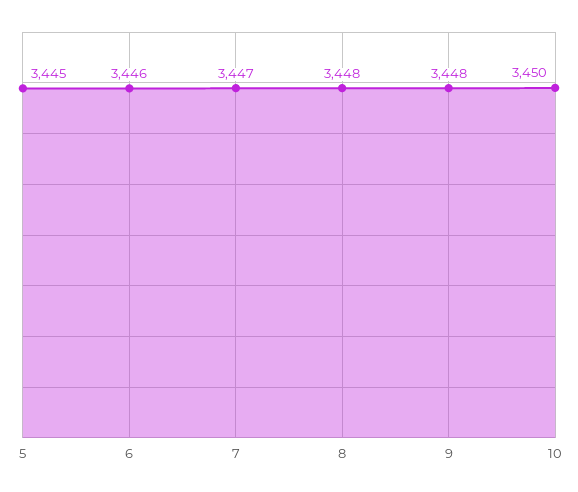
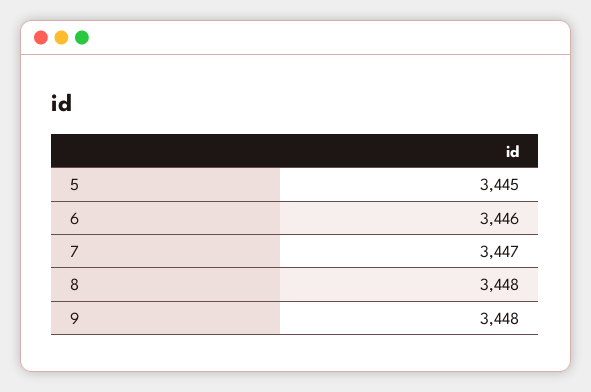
10: 3450 -> none

